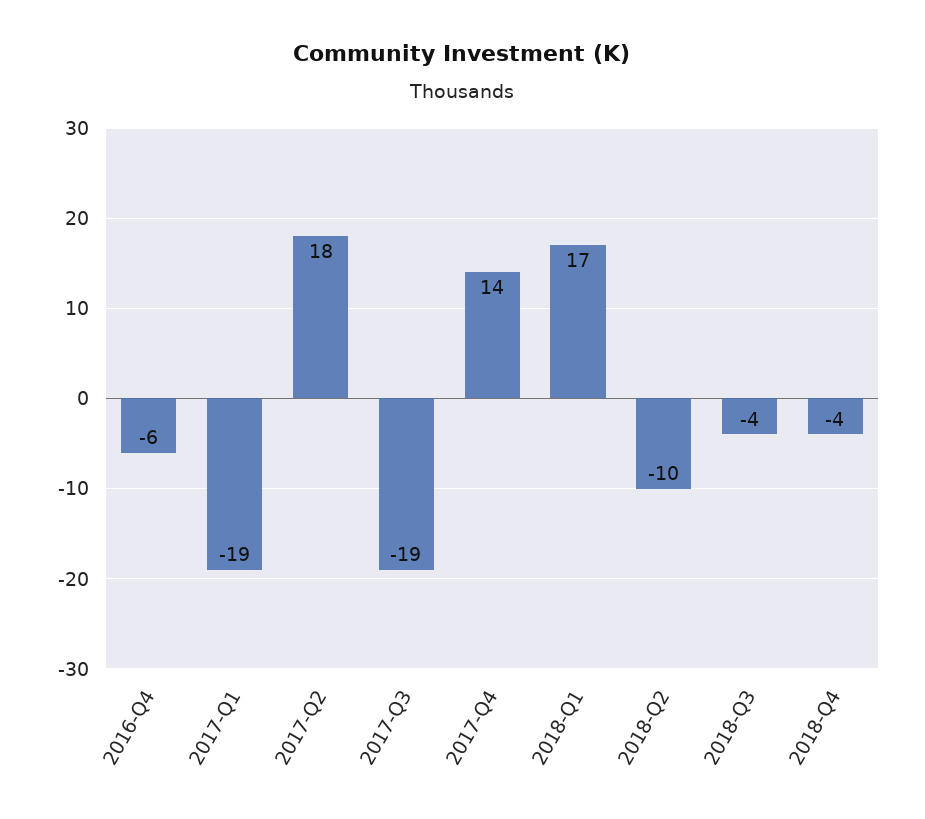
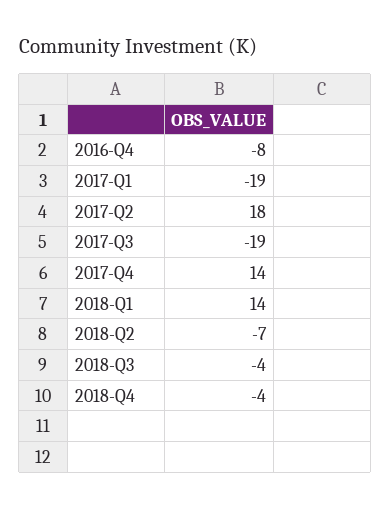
2016-Q4: -6 -> -8
2018-Q1: 17 -> 14
2018-Q2: -10 -> -7

